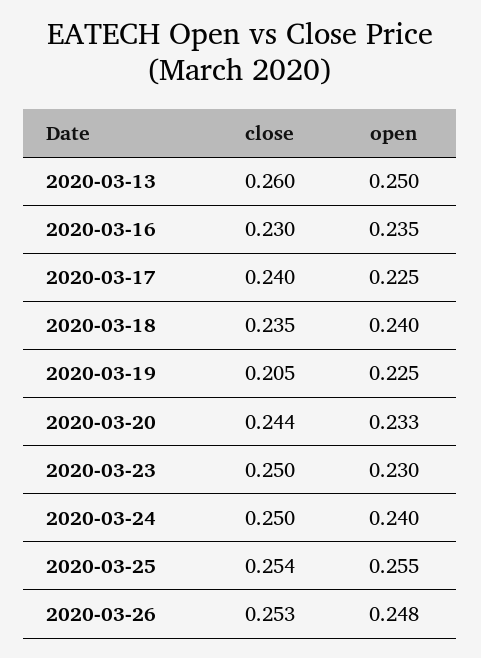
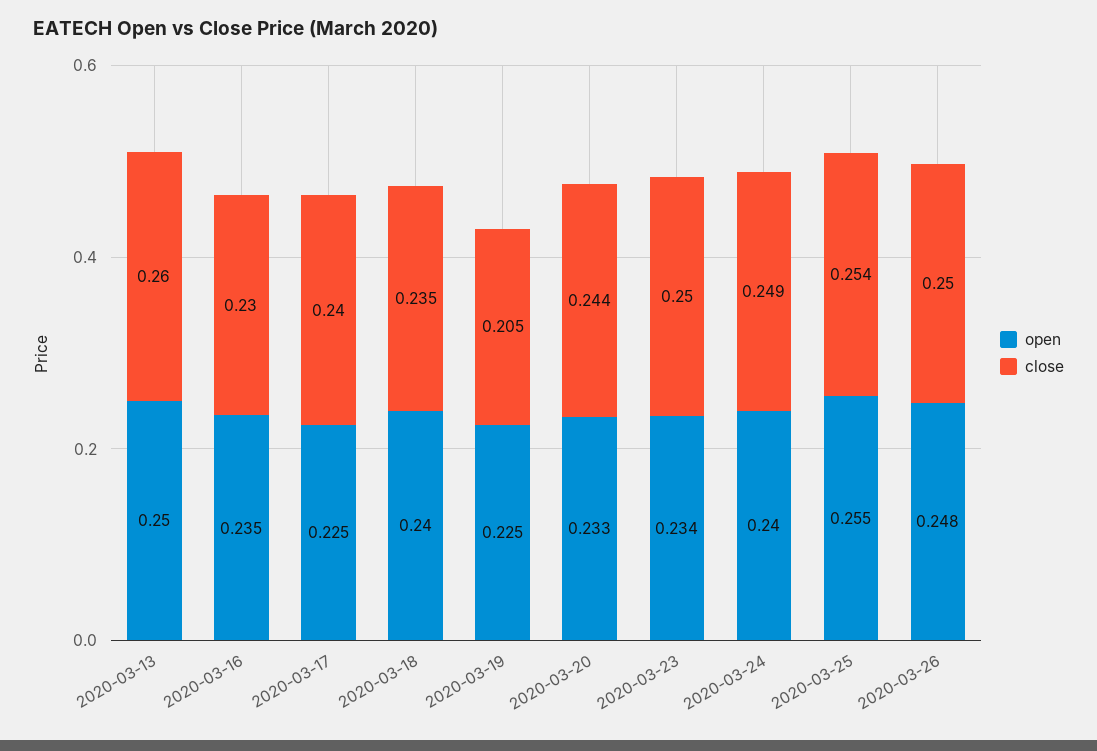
open, 2020-03-23: 0.23 -> 0.234
close, 2020-03-24: 0.25 -> 0.249
close, 2020-03-26: 0.253 -> 0.25

